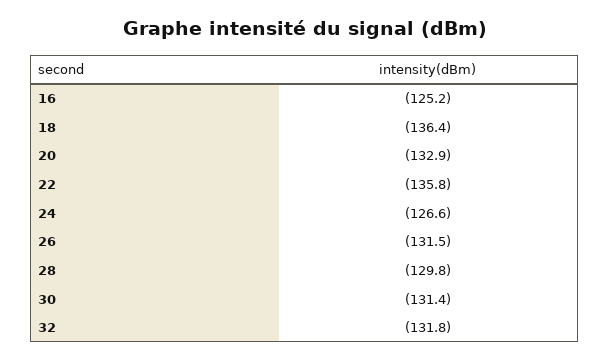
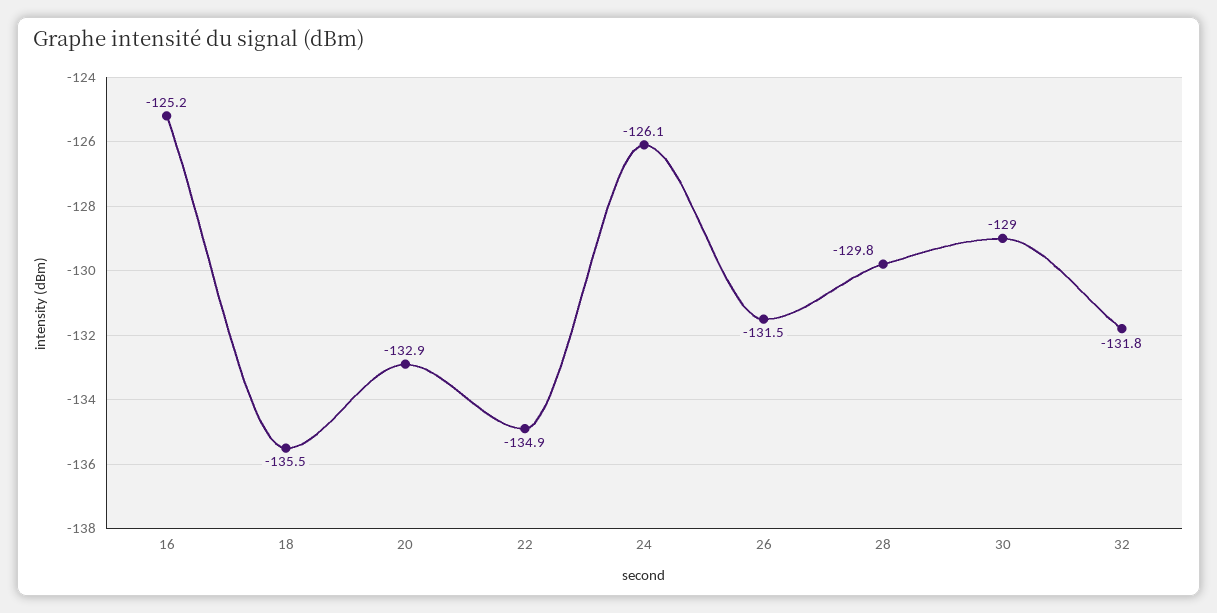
18: -136.4 -> -135.5
22: -135.8 -> -134.9
24: -126.6 -> -126.1
30: -131.4 -> -129

